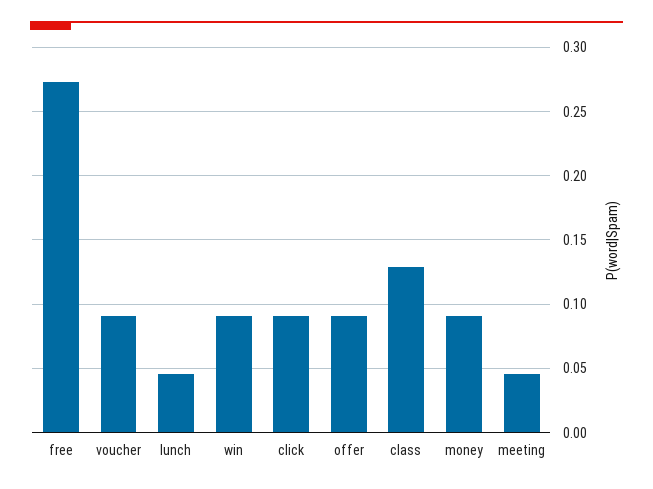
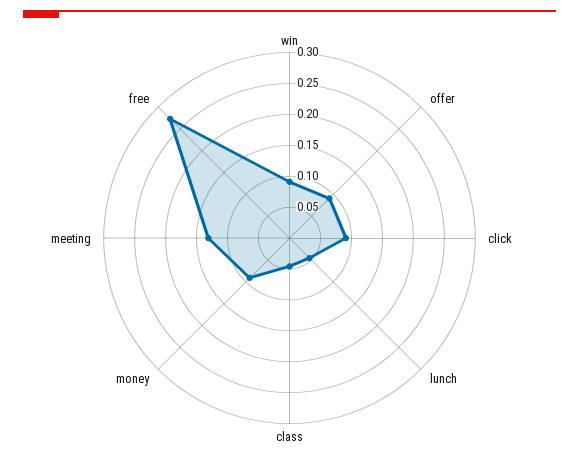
voucher: 0.09 -> none
class: 0.13 -> 0.05
meeting: 0.045 -> 0.125

